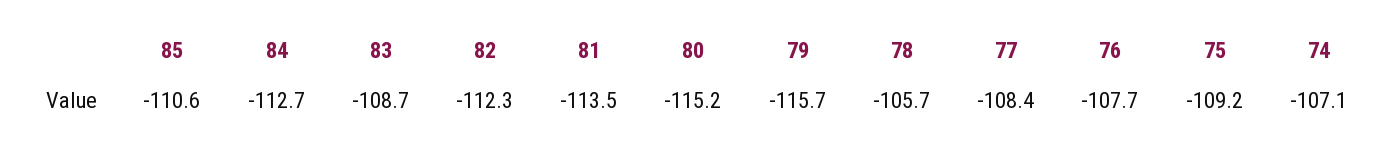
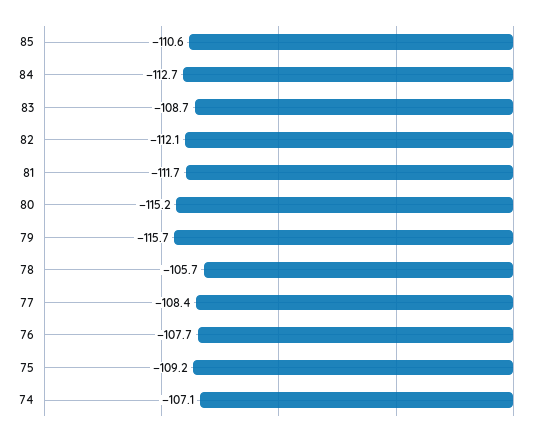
82: -112.3 -> -112.1
81: -113.5 -> -111.7

